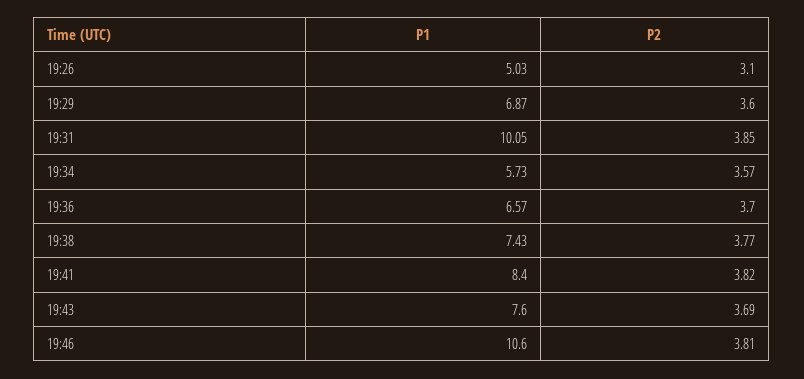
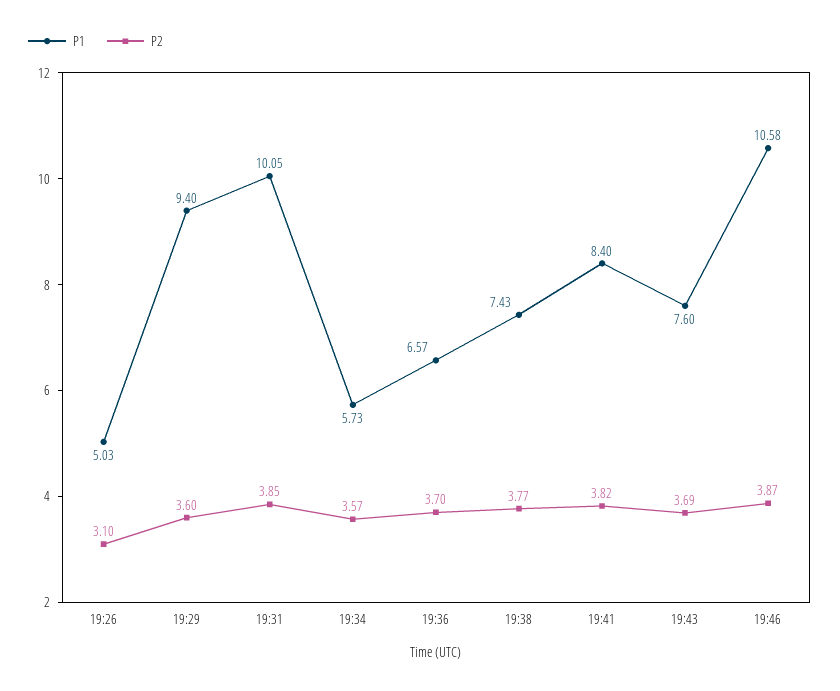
P1, 19:29: 6.87 -> 9.4
P1, 19:46: 10.6 -> 10.58
P2, 19:46: 3.81 -> 3.87

